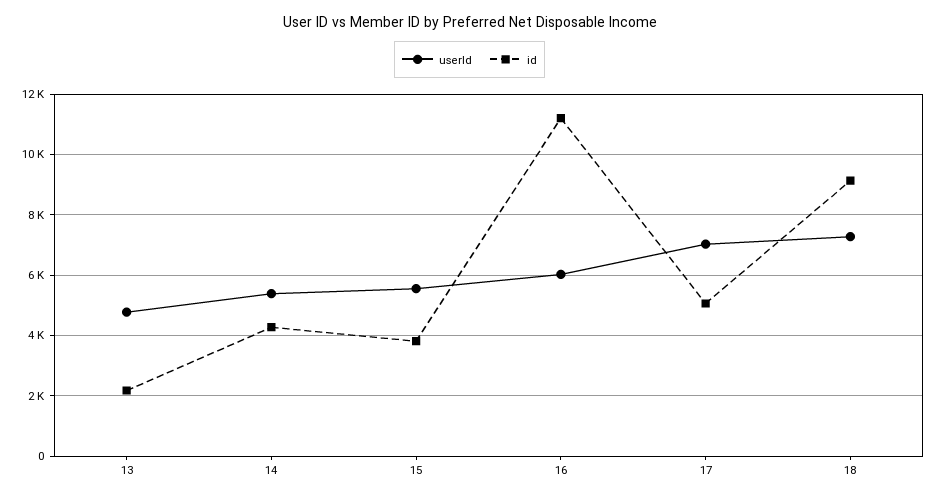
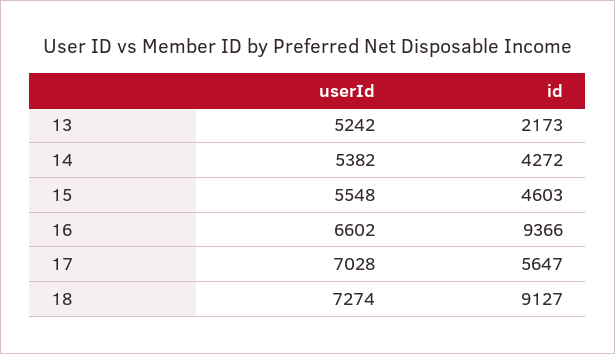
userId, 13: 4800 -> 5242
id, 15: 3800 -> 4603
userId, 16: 6000 -> 6602
id, 16: 11200 -> 9366
id, 17: 5000 -> 5647

